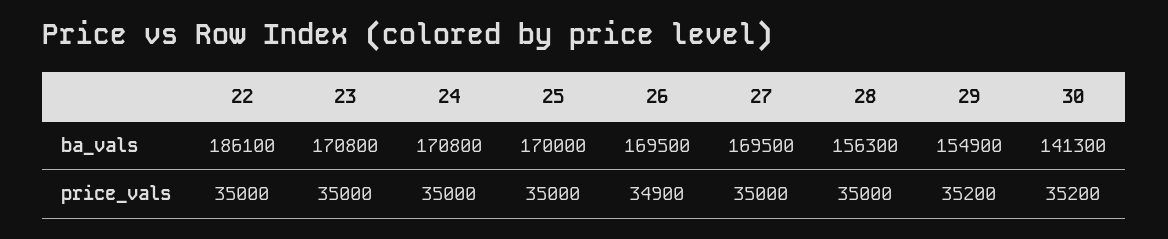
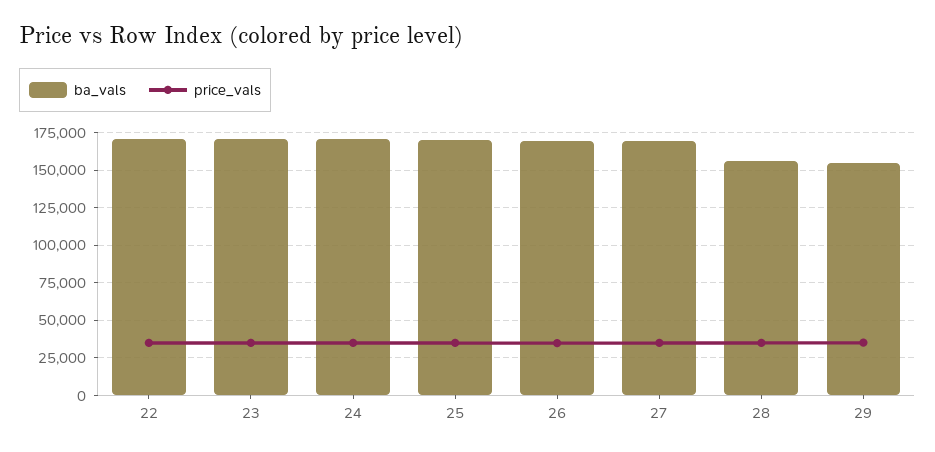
ba_vals, 22: 186100 -> 170000
ba_vals, 30: 141300 -> none
price_vals, 30: 35200 -> none

